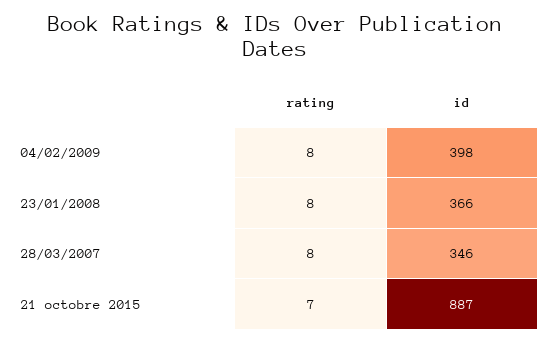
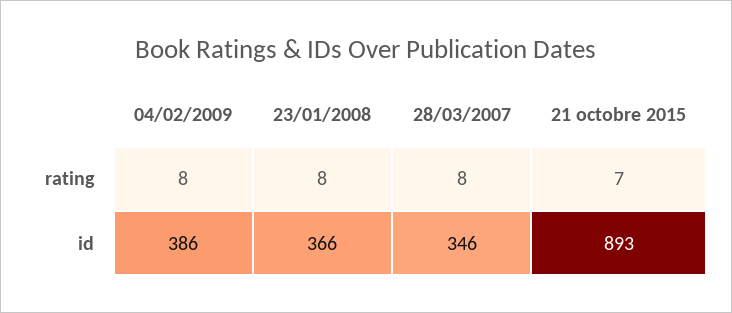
id, 04/02/2009: 398 -> 386
id, 21 octobre 2015: 887 -> 893

